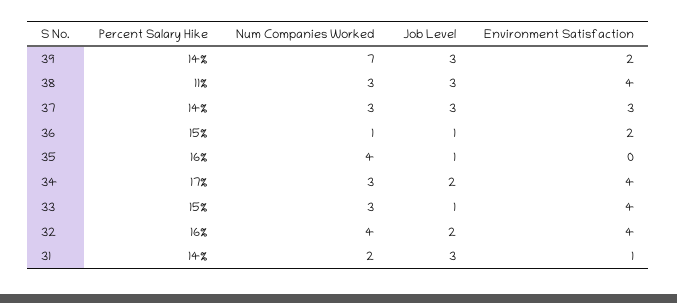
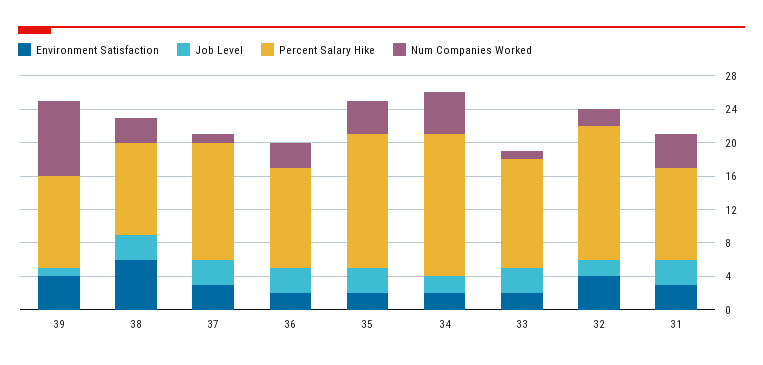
Percent Salary Hike, 39: 14 -> 11
Num Companies Worked, 39: 7 -> 9
Job Level, 39: 3 -> 1
Environment Satisfaction, 39: 2 -> 4
Environment Satisfaction, 38: 4 -> 6
Num Companies Worked, 37: 3 -> 1
Percent Salary Hike, 36: 15 -> 12
Num Companies Worked, 36: 1 -> 3
Job Level, 36: 1 -> 3
Job Level, 35: 1 -> 3
Environment Satisfaction, 35: 0 -> 2
Num Companies Worked, 34: 3 -> 5
Environment Satisfaction, 34: 4 -> 2
Percent Salary Hike, 33: 15 -> 13
Num Companies Worked, 33: 3 -> 1
Job Level, 33: 1 -> 3
Environment Satisfaction, 33: 4 -> 2
Num Companies Worked, 32: 4 -> 2
Percent Salary Hike, 31: 14 -> 11
Num Companies Worked, 31: 2 -> 4
Environment Satisfaction, 31: 1 -> 3

